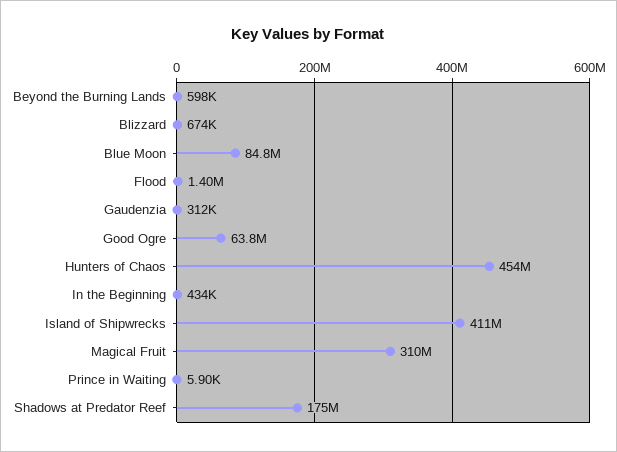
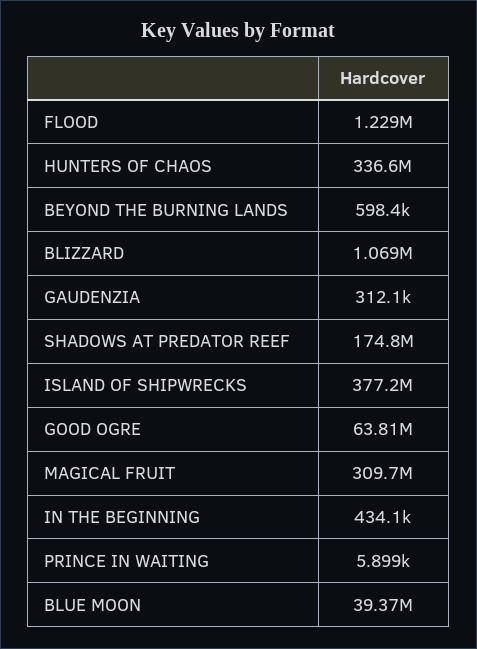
Blizzard: 674000 -> 1069000
Blue Moon: 84800000 -> 39370000
Flood: 1400000 -> 1229000
Hunters of Chaos: 454000000 -> 336600000
Island of Shipwrecks: 411000000 -> 377200000

